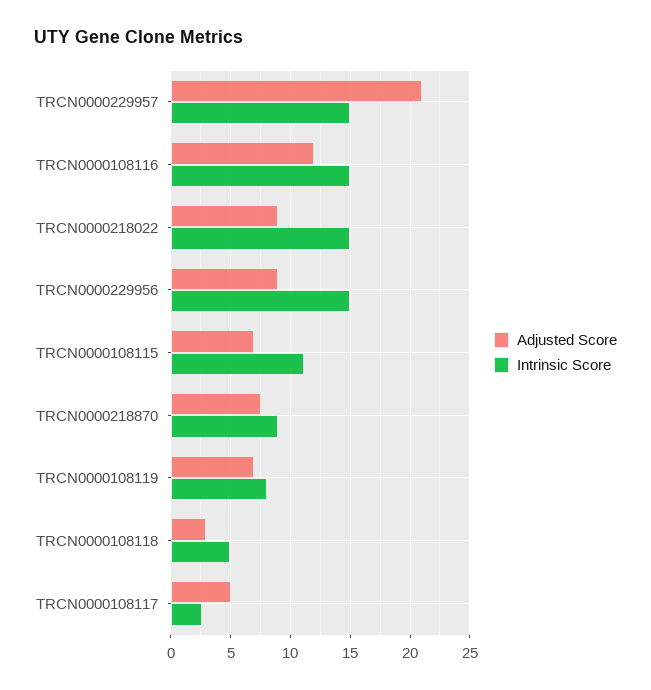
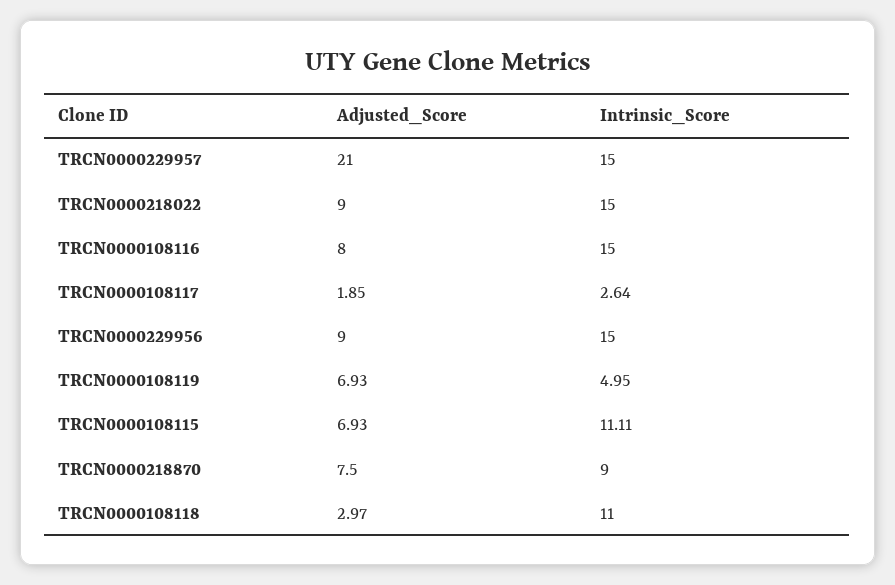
Adjusted Score, TRCN0000108116: 12 -> 8
Intrinsic Score, TRCN0000108119: 8 -> 4.95
Intrinsic Score, TRCN0000108118: 5 -> 11
Adjusted Score, TRCN0000108117: 5 -> 1.85

